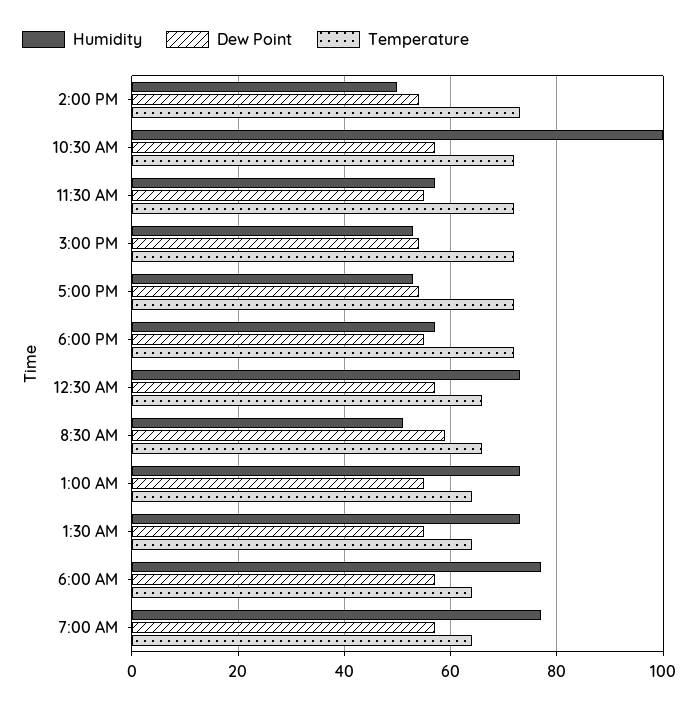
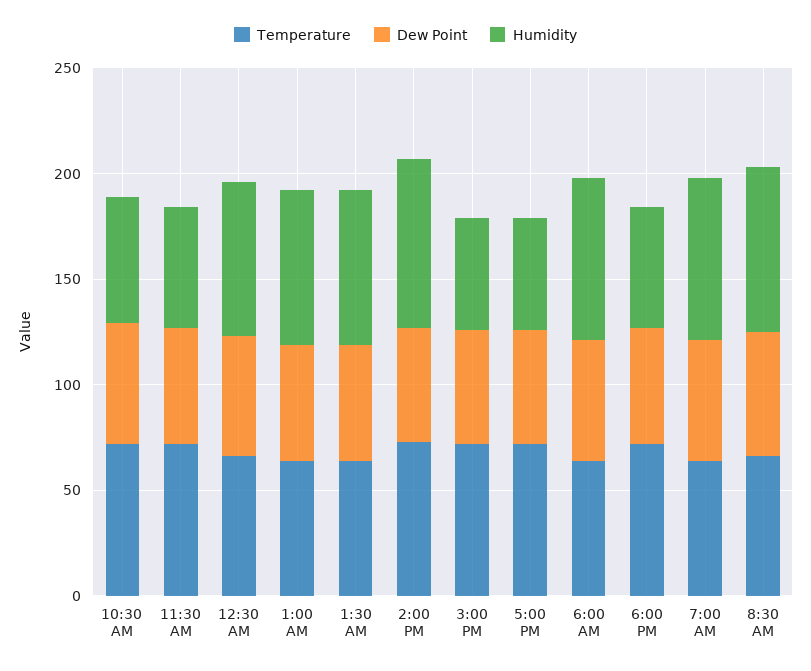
Humidity, 2:00 PM: 50 -> 80
Humidity, 10:30 AM: 100 -> 60
Humidity, 8:30 AM: 50 -> 80

